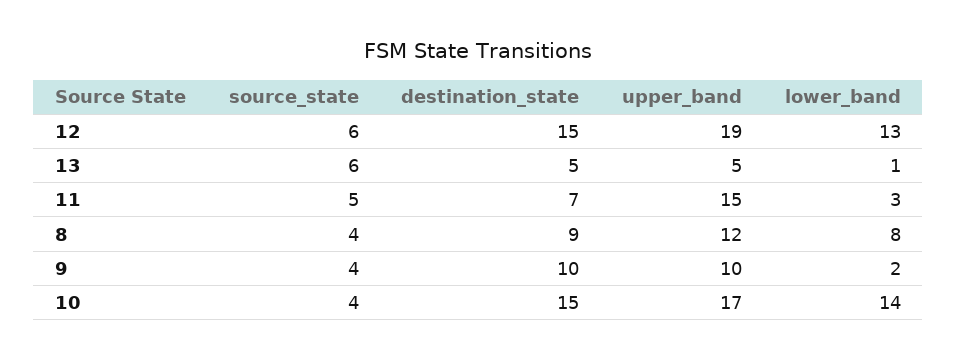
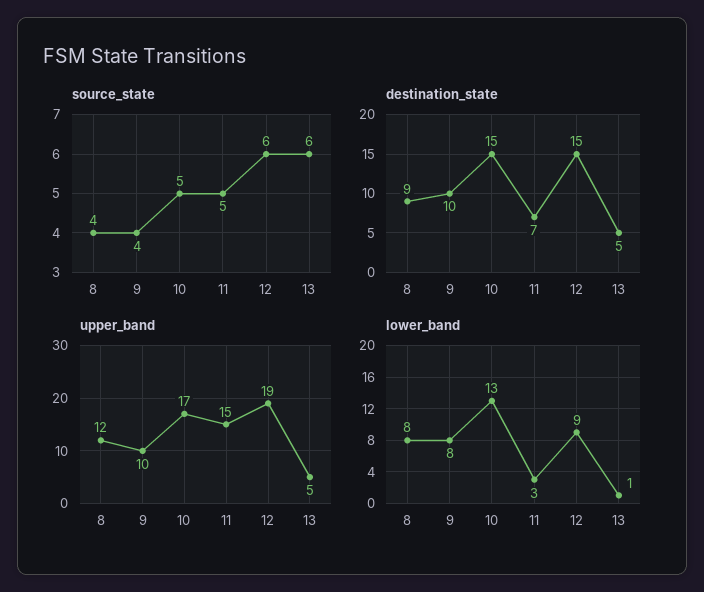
lower_band, 12: 13 -> 9
lower_band, 9: 2 -> 8
source_state, 10: 4 -> 5
lower_band, 10: 14 -> 13

